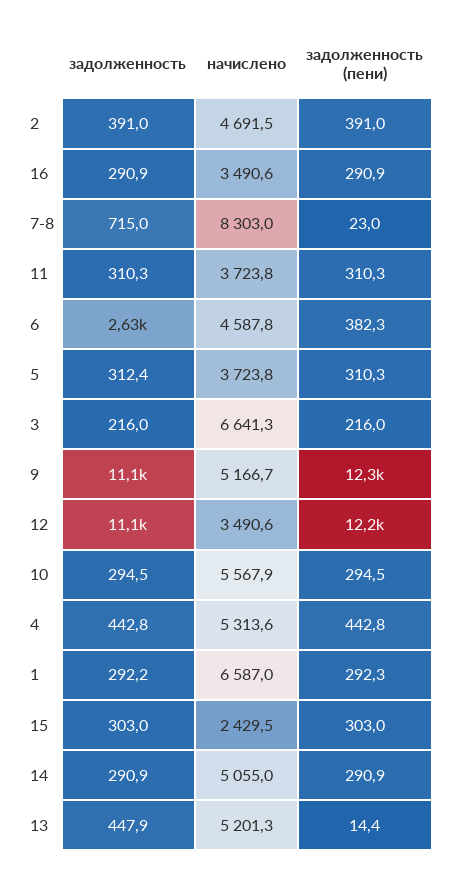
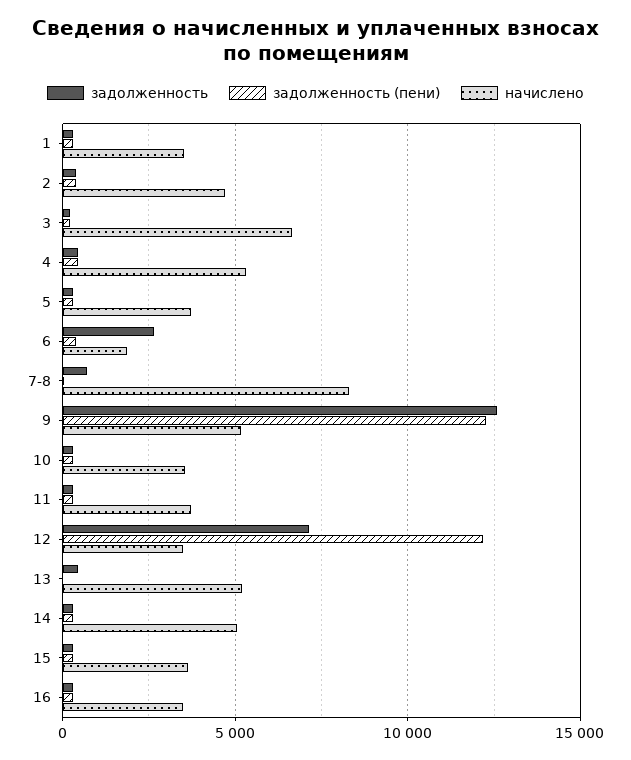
начислено, 6: 4587.8 -> 2000
задолженность, 9: 11100 -> 12500
задолженность, 12: 11100 -> 7000
начислено, 10: 5567.9 -> 3500
начислено, 1: 6587 -> 3500
начислено, 15: 2429.5 -> 3500

